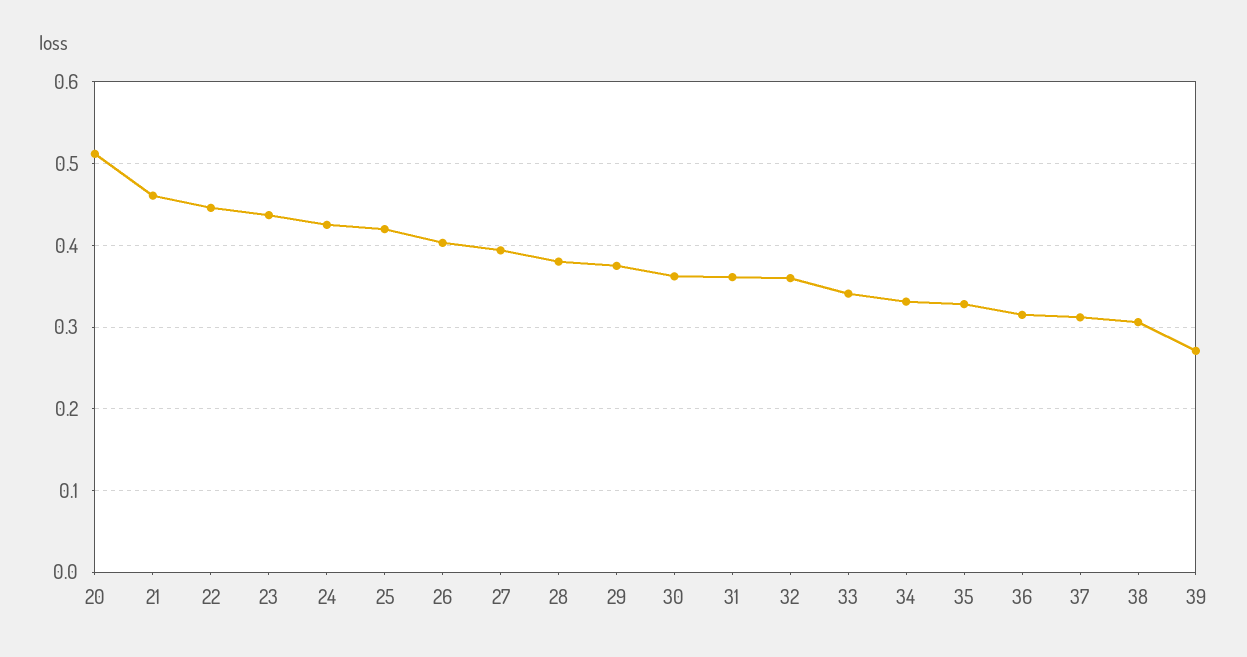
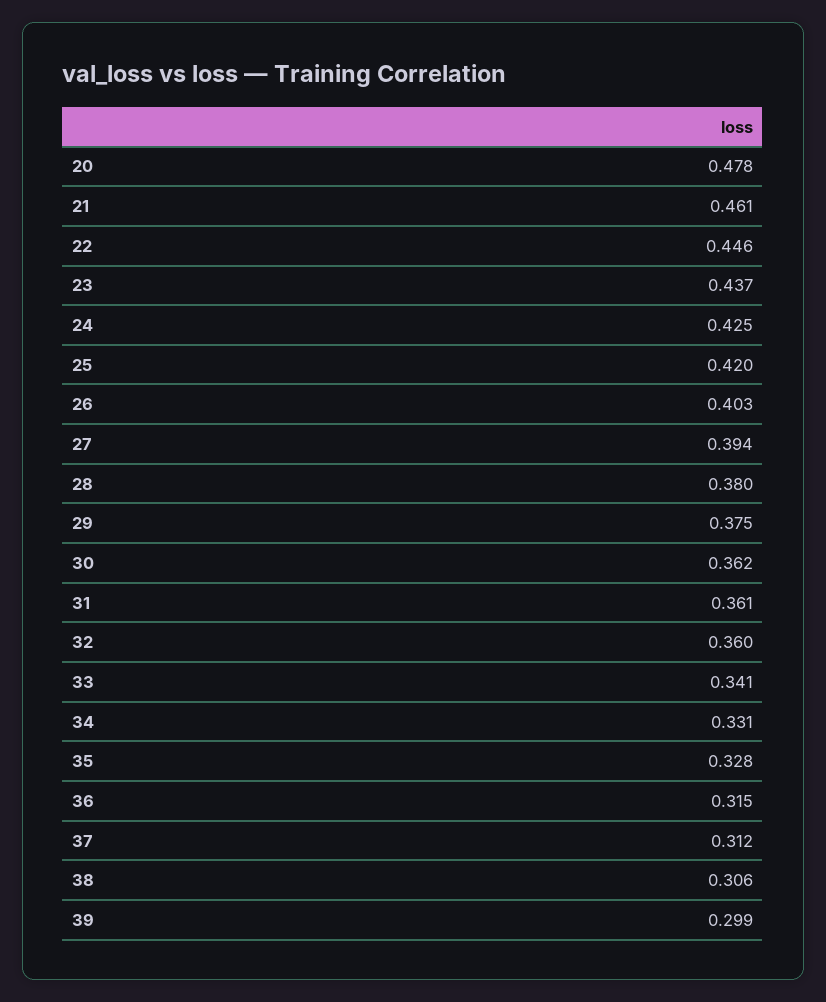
20: 0.51 -> 0.478
39: 0.27 -> 0.299

